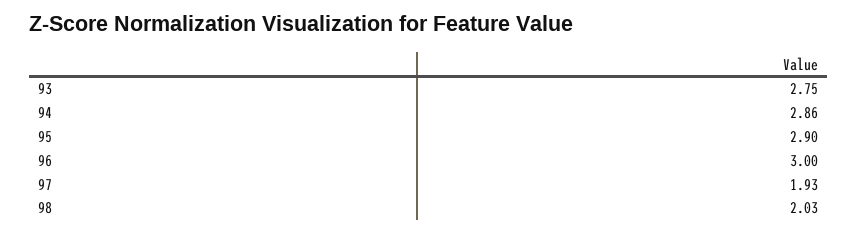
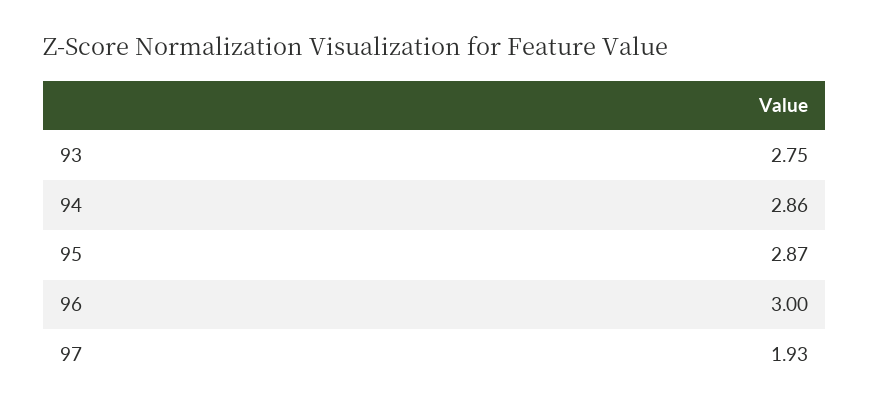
95: 2.9 -> 2.87
98: 2.03 -> none

